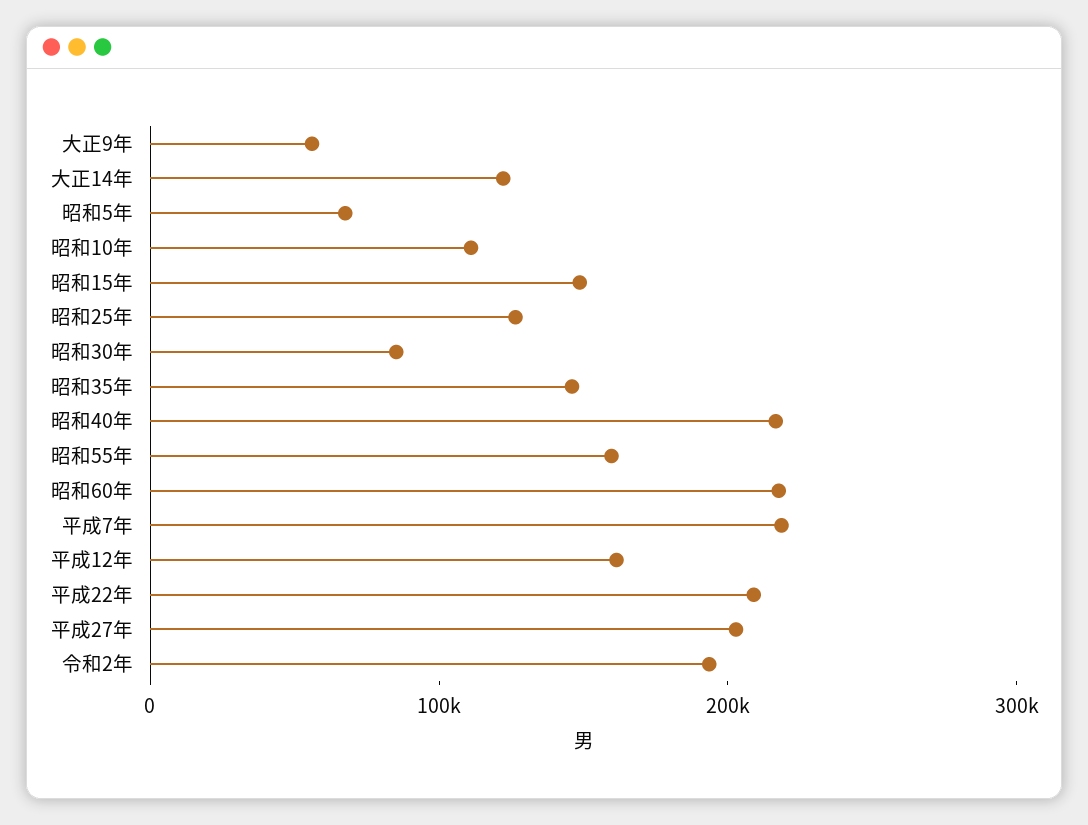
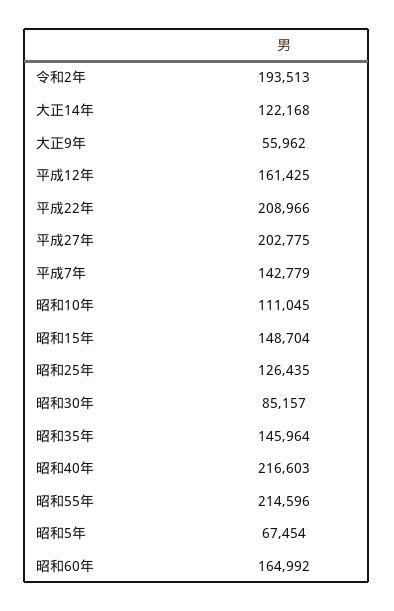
昭和55年: 160000 -> 214596
昭和60年: 220000 -> 164992
平成7年: 220000 -> 142779

